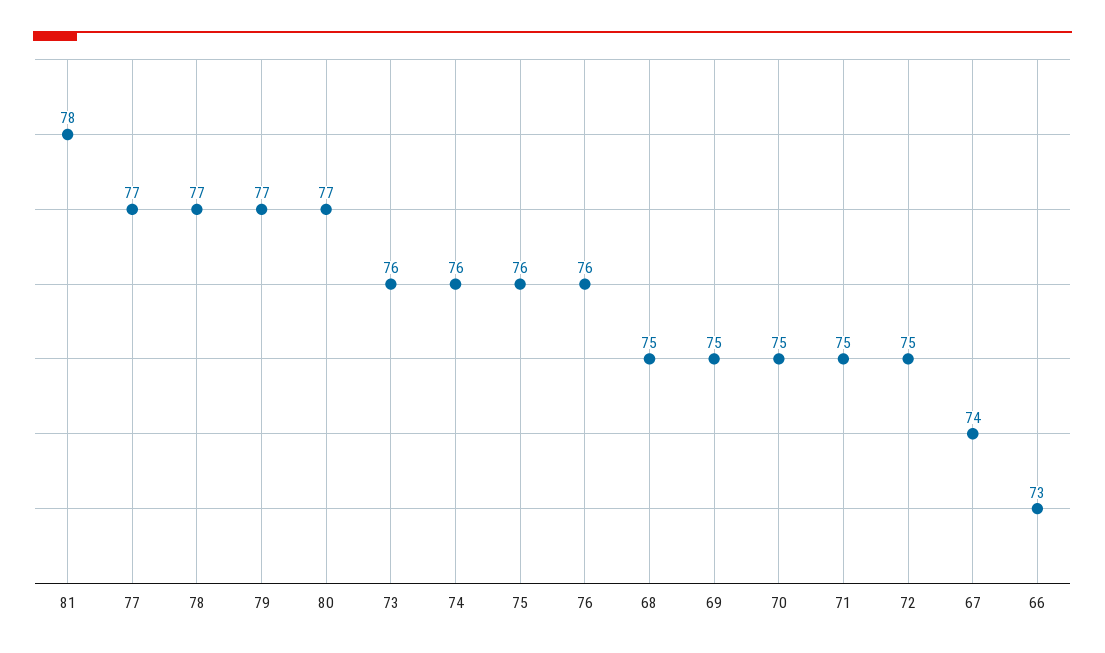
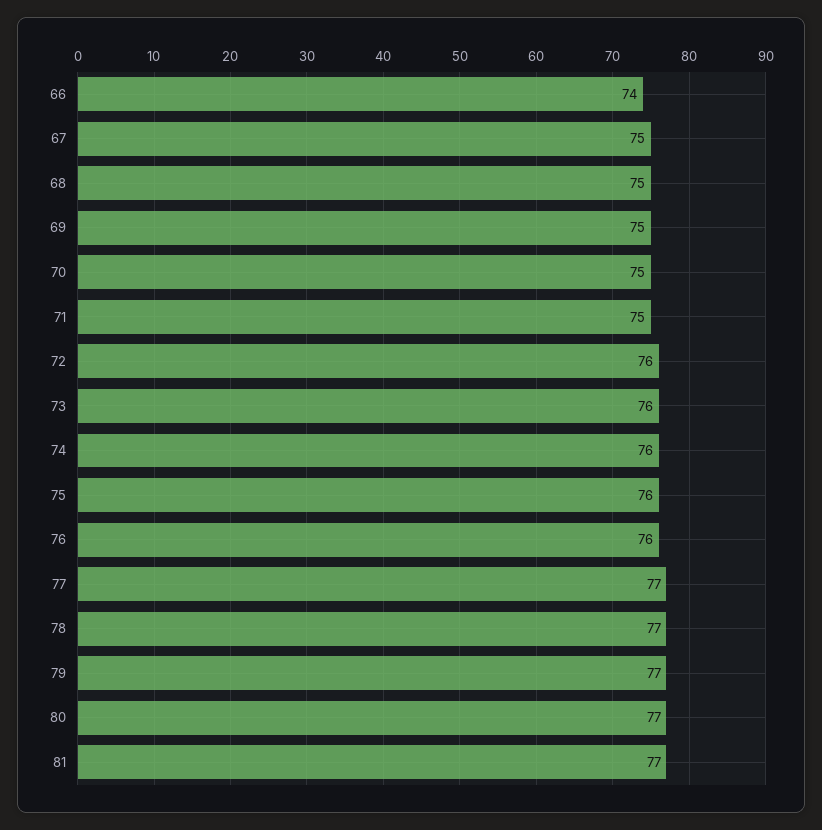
81: 78 -> 77
72: 75 -> 76
67: 74 -> 75
66: 73 -> 74

